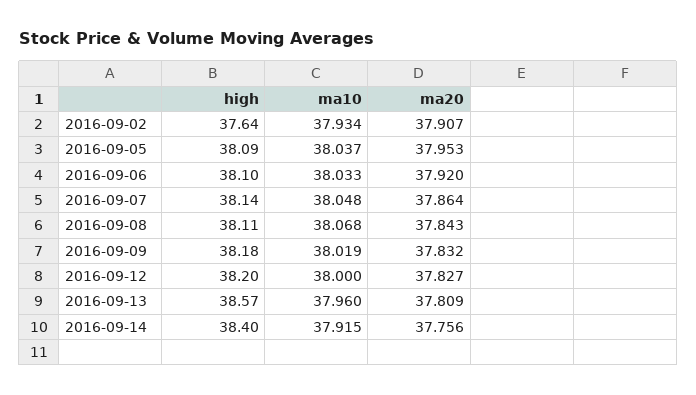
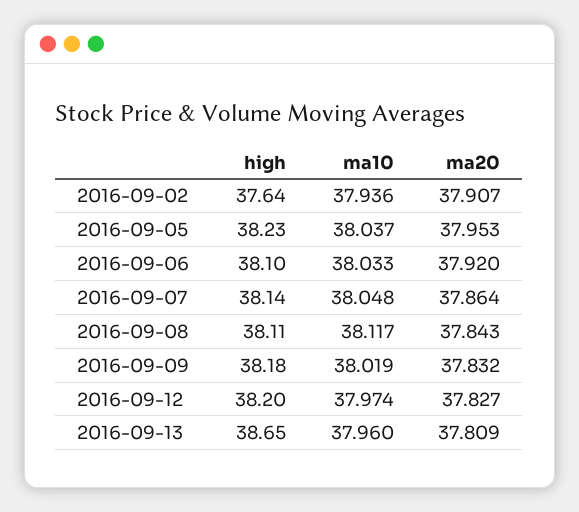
ma10, 2016-09-02: 37.934 -> 37.936
high, 2016-09-05: 38.09 -> 38.23
ma10, 2016-09-08: 38.068 -> 38.117
ma10, 2016-09-12: 38 -> 37.974
high, 2016-09-13: 38.57 -> 38.65
high, 2016-09-14: 38.4 -> none
ma10, 2016-09-14: 37.915 -> none
ma20, 2016-09-14: 37.756 -> none

